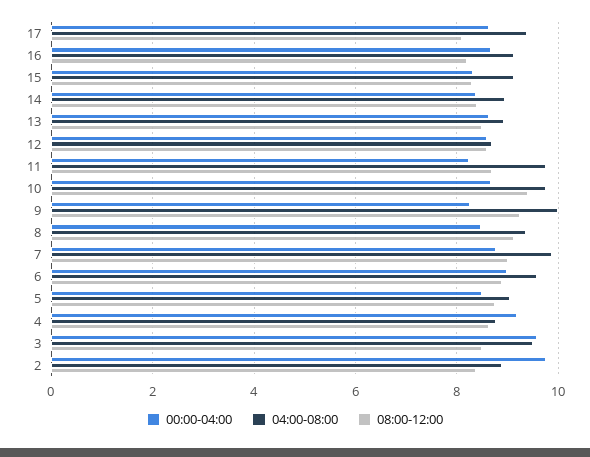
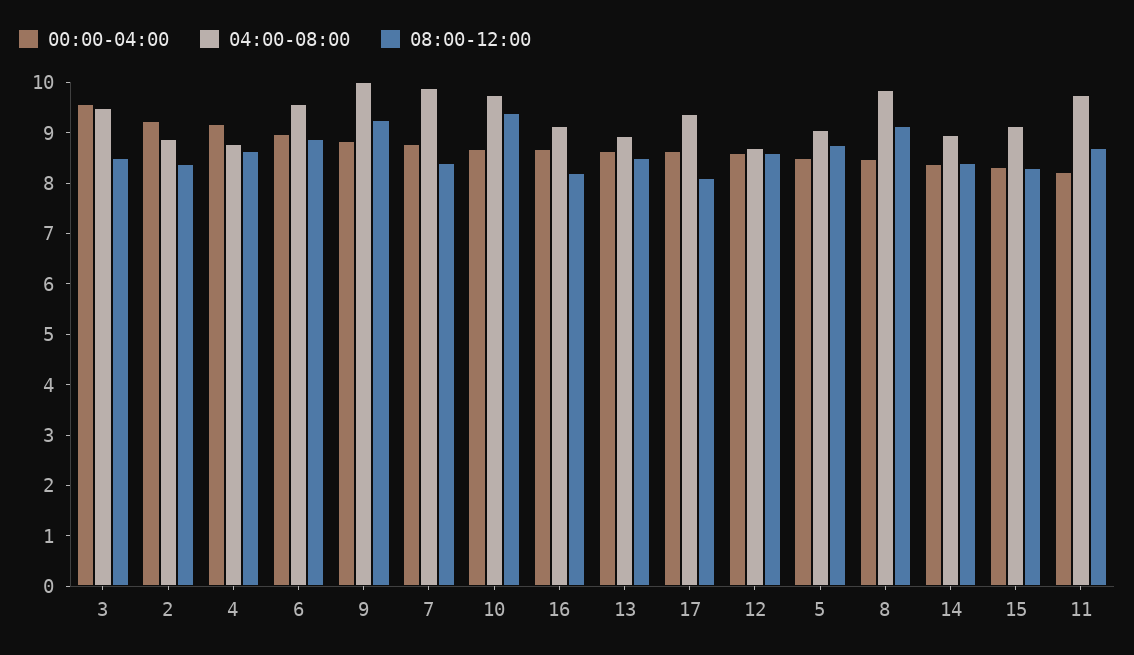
00:00-04:00, 9: 8.2 -> 8.8
04:00-08:00, 8: 9.4 -> 9.8
08:00-12:00, 7: 9 -> 8.4
00:00-04:00, 2: 9.8 -> 9.2

